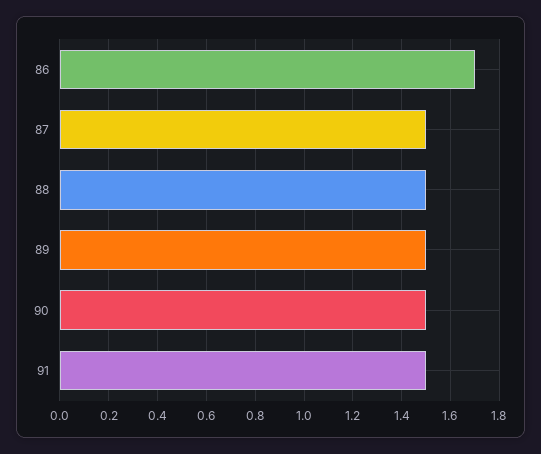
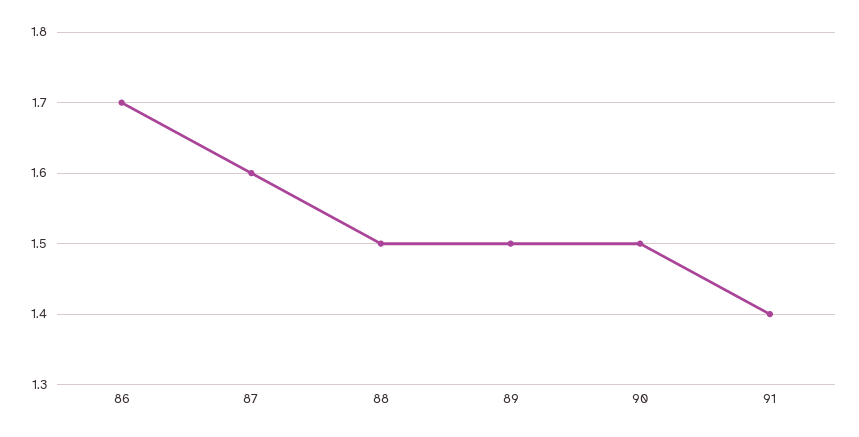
87: 1.5 -> 1.6
91: 1.5 -> 1.4

